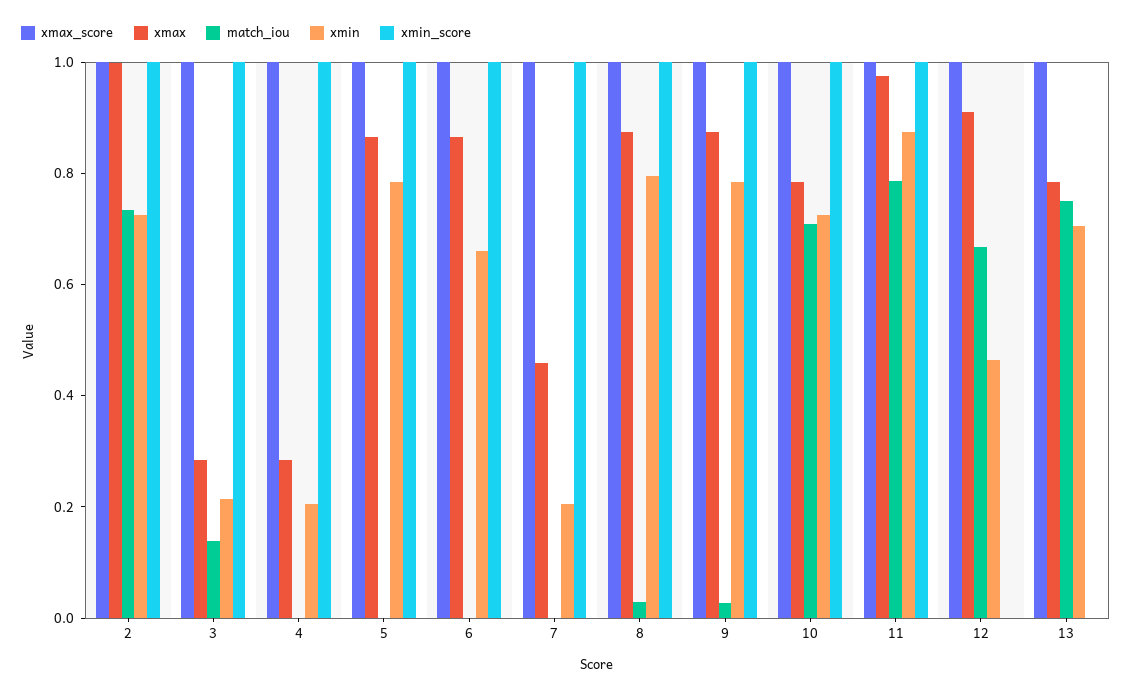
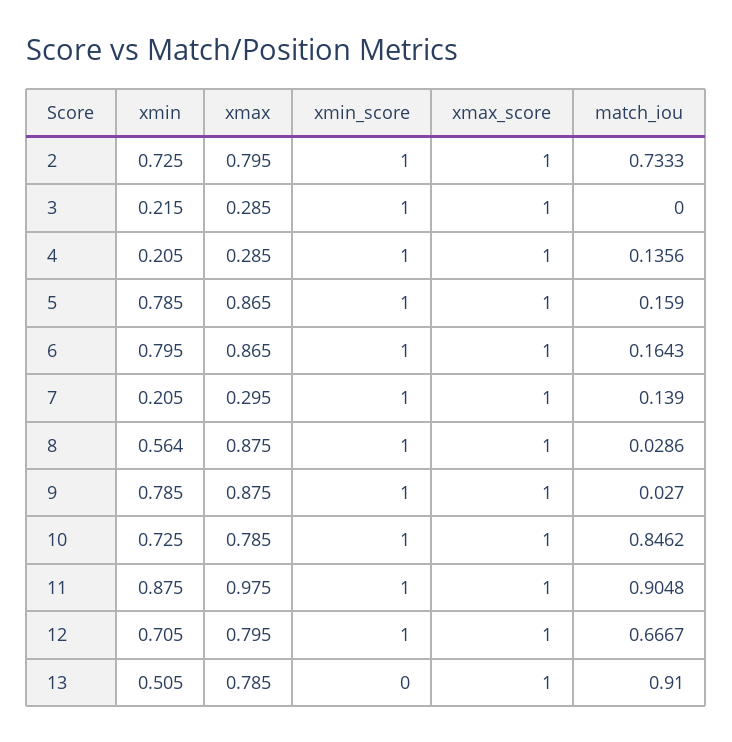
xmax, 2: 1 -> 0.795
match_iou, 3: 0.15 -> 0
match_iou, 4: 0 -> 0.1356
match_iou, 5: 0 -> 0.159
match_iou, 6: 0 -> 0.1643
xmin, 6: 0.65 -> 0.795
xmax, 7: 0.45 -> 0.295
match_iou, 7: 0 -> 0.139
xmin, 8: 0.8 -> 0.564
match_iou, 10: 0.7 -> 0.8462
match_iou, 11: 0.8 -> 0.9048
xmax, 12: 0.9 -> 0.795
xmin, 12: 0.45 -> 0.705
xmin_score, 12: 0 -> 1
match_iou, 13: 0.75 -> 0.91
xmin, 13: 0.7 -> 0.505

